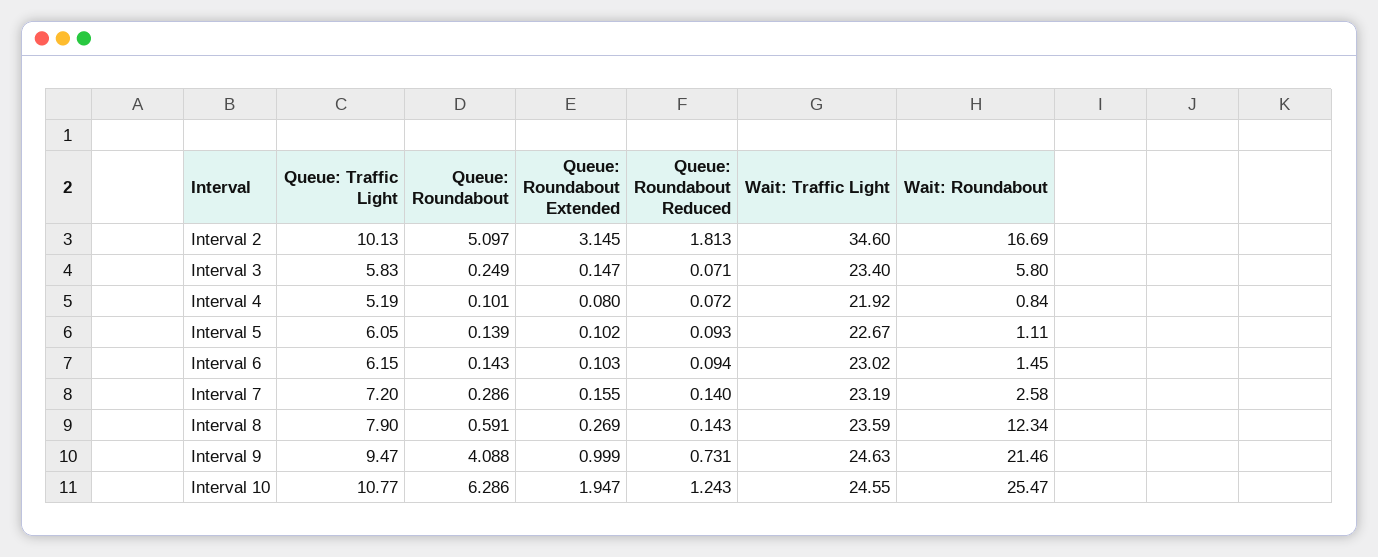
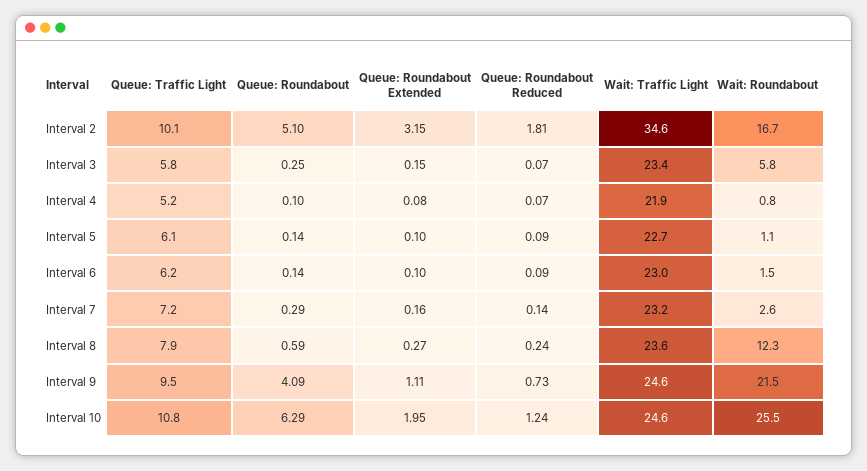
Queue: Roundabout Reduced, Interval 8: 0.143 -> 0.24
Queue: Roundabout Extended, Interval 9: 0.999 -> 1.11

